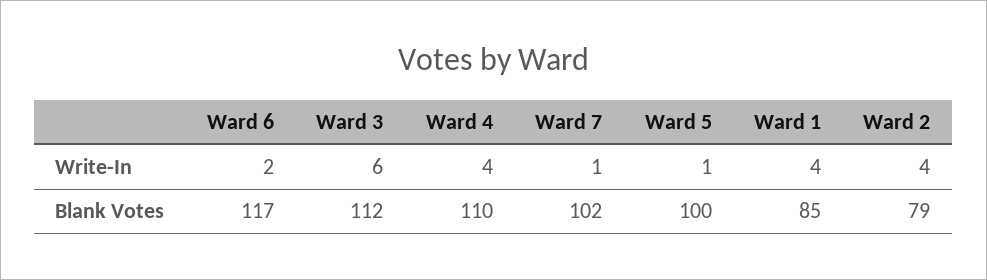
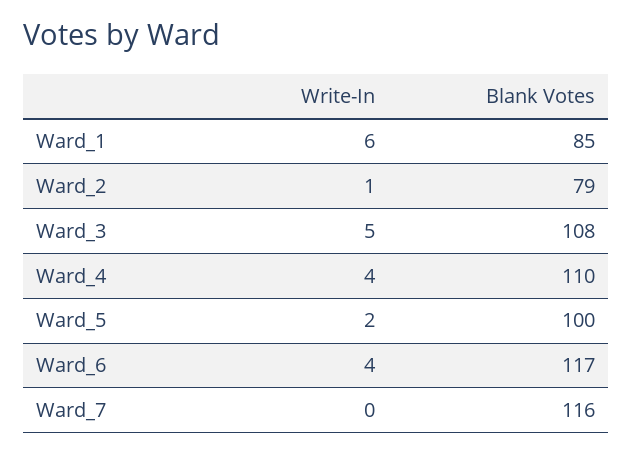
Ward 6, Write-In: 2 -> 4
Ward 3, Write-In: 6 -> 5
Ward 7, Write-In: 1 -> 0
Ward 5, Write-In: 1 -> 2
Ward 1, Write-In: 4 -> 6
Ward 2, Write-In: 4 -> 1
Ward 3, Blank Votes: 112 -> 108
Ward 7, Blank Votes: 102 -> 116

